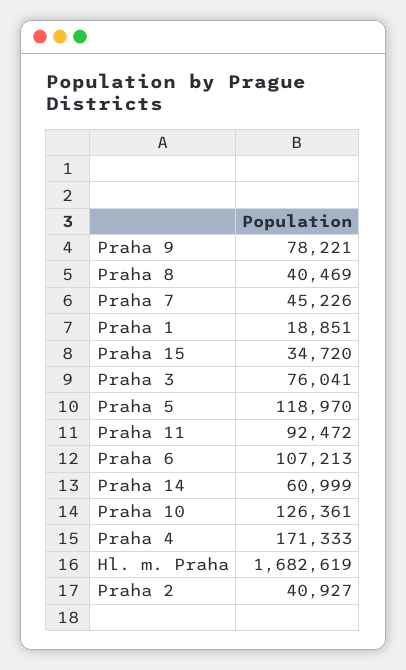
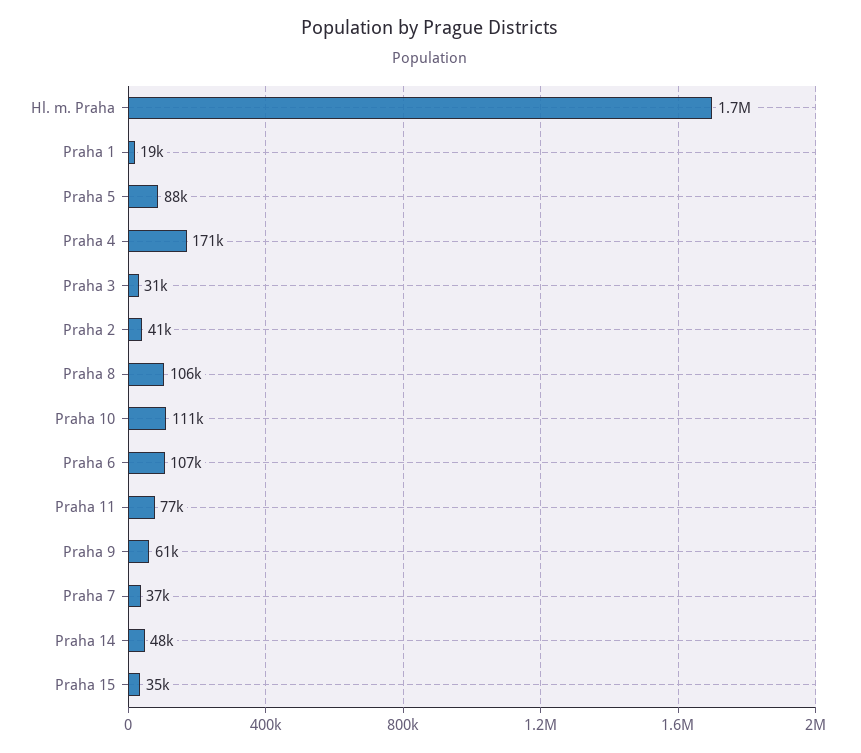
Praha 9: 78221 -> 61000
Praha 8: 40469 -> 106000
Praha 7: 45226 -> 37000
Praha 3: 76041 -> 31000
Praha 5: 118970 -> 88000
Praha 11: 92472 -> 77000
Praha 14: 60999 -> 48000
Praha 10: 126361 -> 111000

